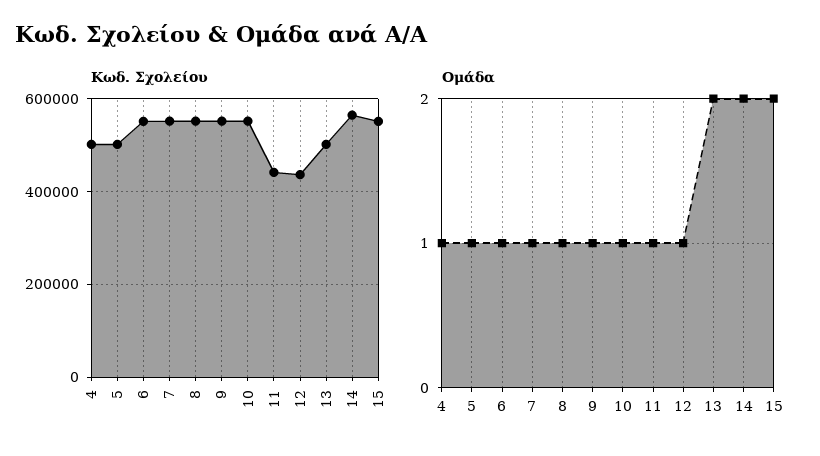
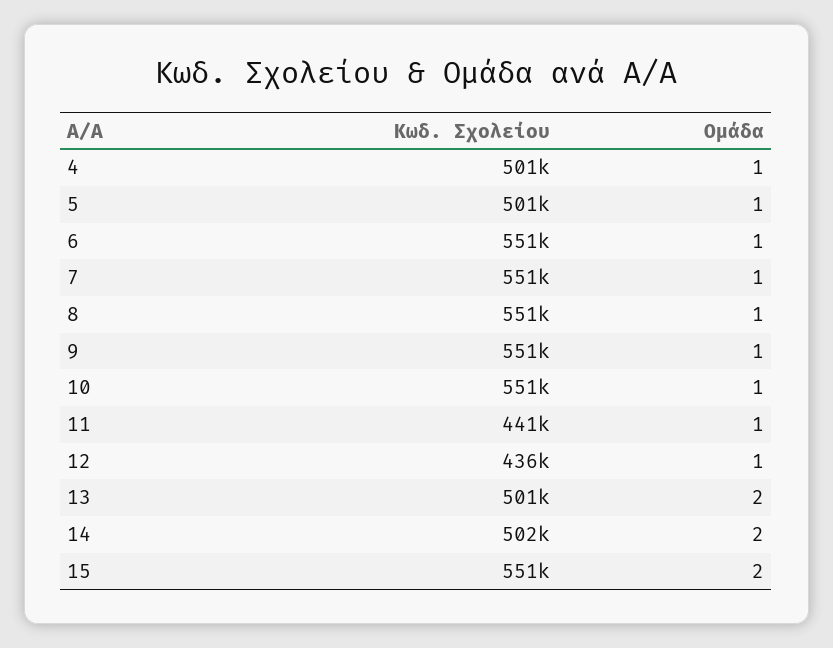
Κωδ. Σχολείου, 14: 560000 -> 502000

